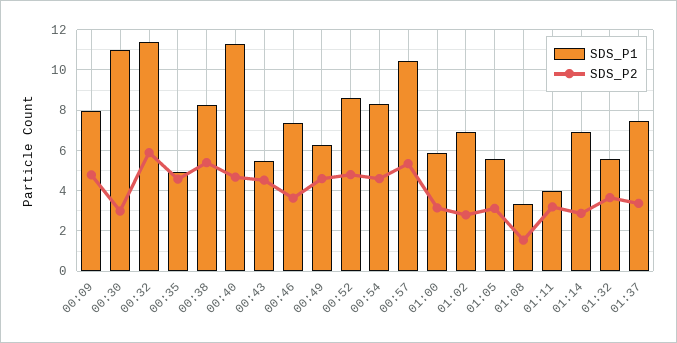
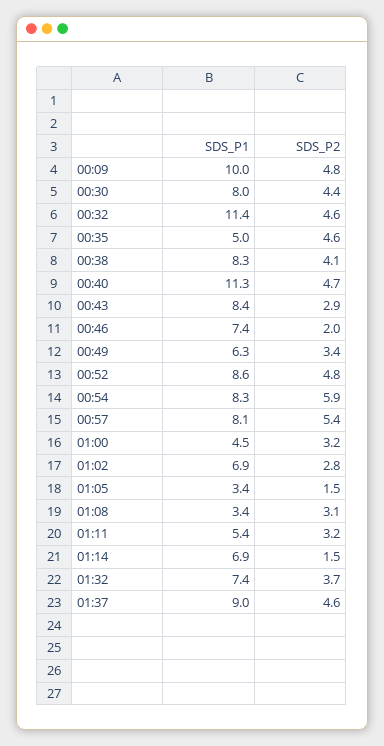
SDS_P1, 00:09: 8 -> 10
SDS_P1, 00:30: 11 -> 8
SDS_P2, 00:30: 3 -> 4.4
SDS_P2, 00:32: 6 -> 4.6
SDS_P2, 00:38: 5.5 -> 4.1
SDS_P1, 00:43: 5.5 -> 8.4
SDS_P2, 00:43: 4.5 -> 2.9
SDS_P2, 00:46: 3.5 -> 2
SDS_P2, 00:49: 4.5 -> 3.4
SDS_P2, 00:54: 4.5 -> 5.9
SDS_P1, 00:57: 10.5 -> 8.1
SDS_P1, 01:00: 6 -> 4.5
SDS_P1, 01:05: 5.5 -> 3.4
SDS_P2, 01:05: 3 -> 1.5
SDS_P2, 01:08: 1.5 -> 3.1
SDS_P1, 01:11: 4 -> 5.4
SDS_P2, 01:14: 3 -> 1.5
SDS_P1, 01:32: 5.5 -> 7.4
SDS_P1, 01:37: 7.5 -> 9
SDS_P2, 01:37: 3.5 -> 4.6

